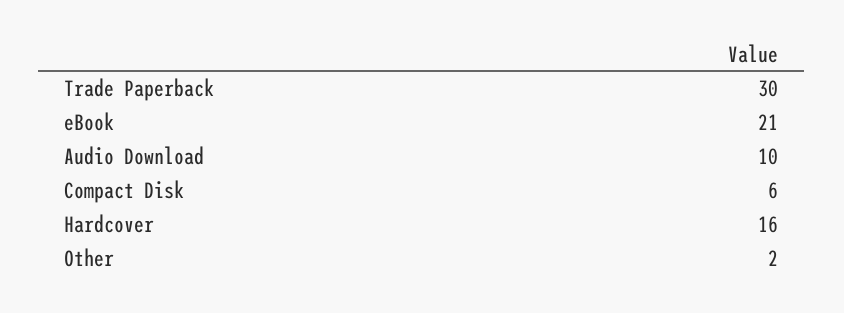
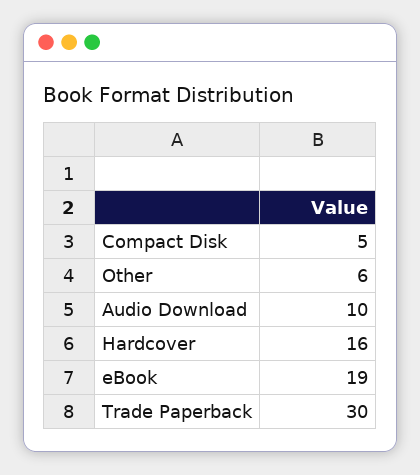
eBook: 21 -> 19
Compact Disk: 6 -> 5
Other: 2 -> 6

